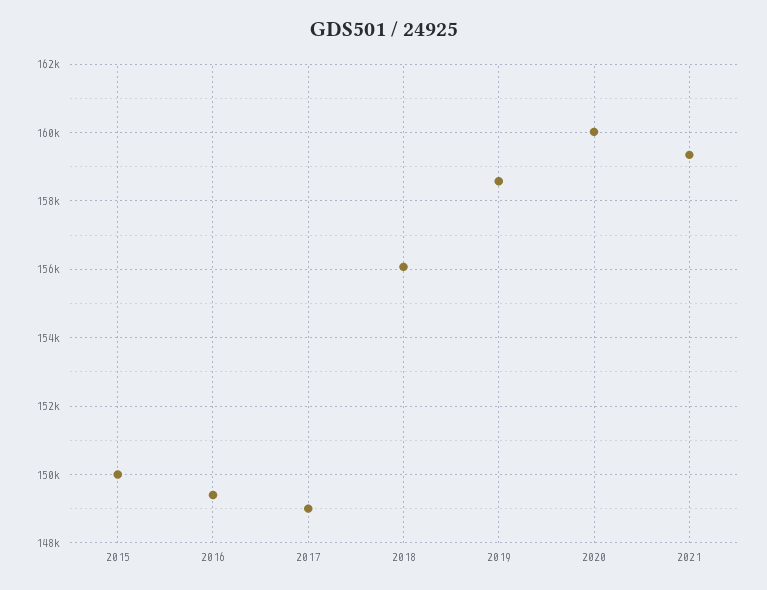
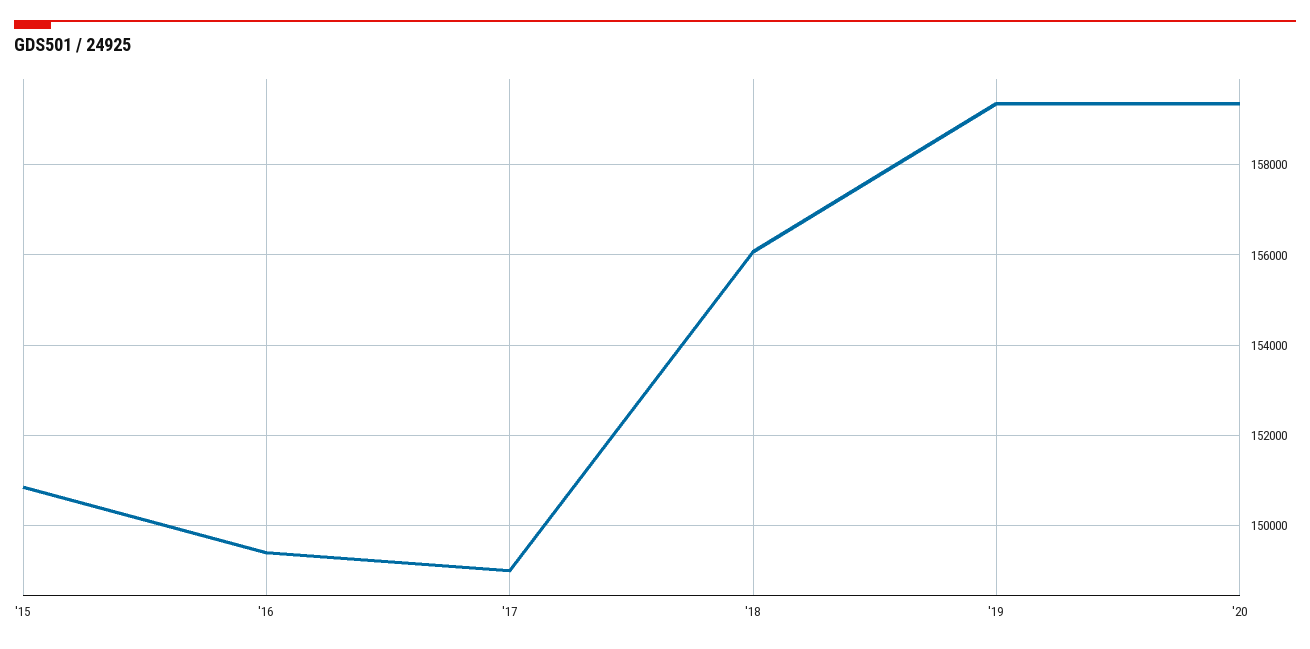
2015: 150000 -> 150800
2019: 158600 -> 159400
2020: 160000 -> 159400
2021: 159400 -> none

